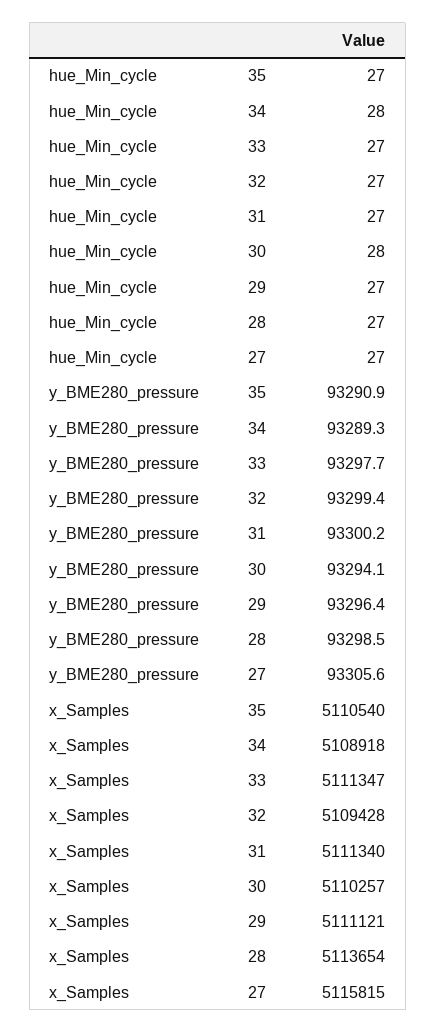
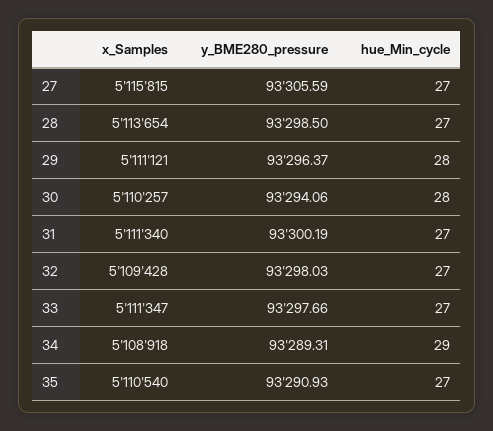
hue_Min_cycle, 34: 28 -> 29
hue_Min_cycle, 29: 27 -> 28
y_BME280_pressure, 32: 93299.4 -> 93298.03

